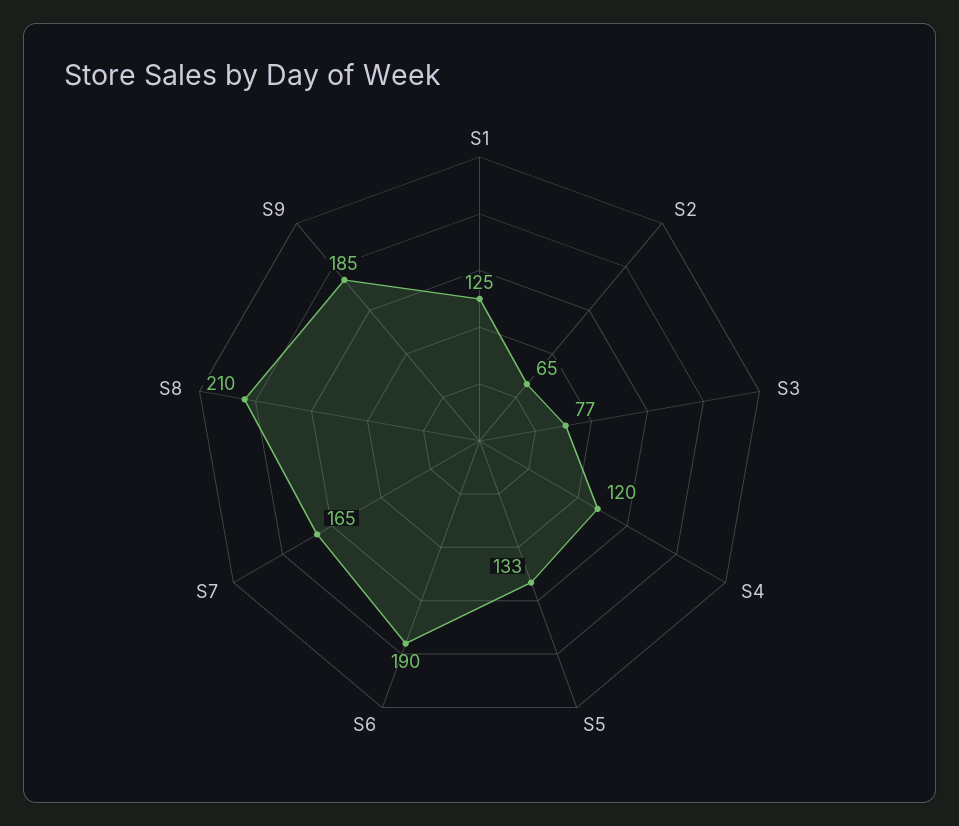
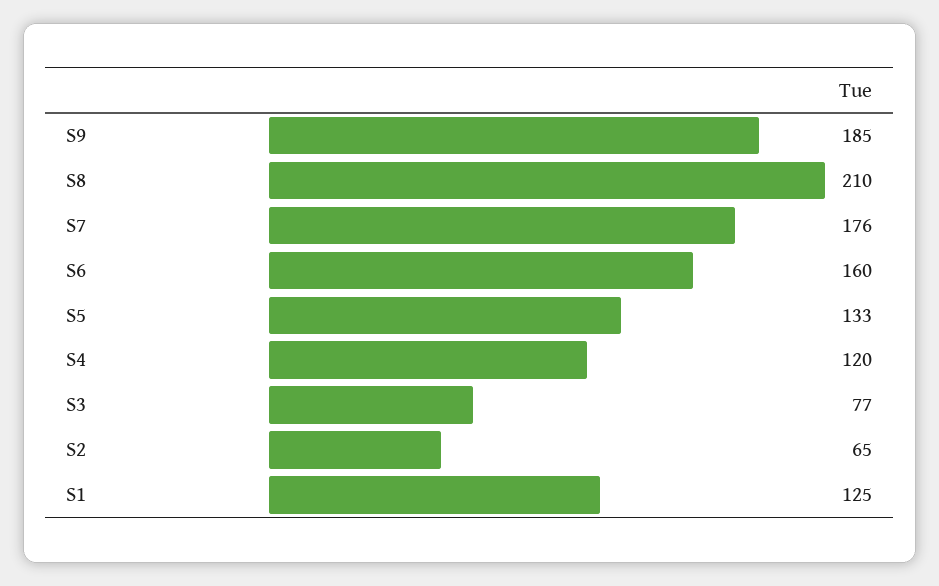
S6: 190 -> 160
S7: 165 -> 176

